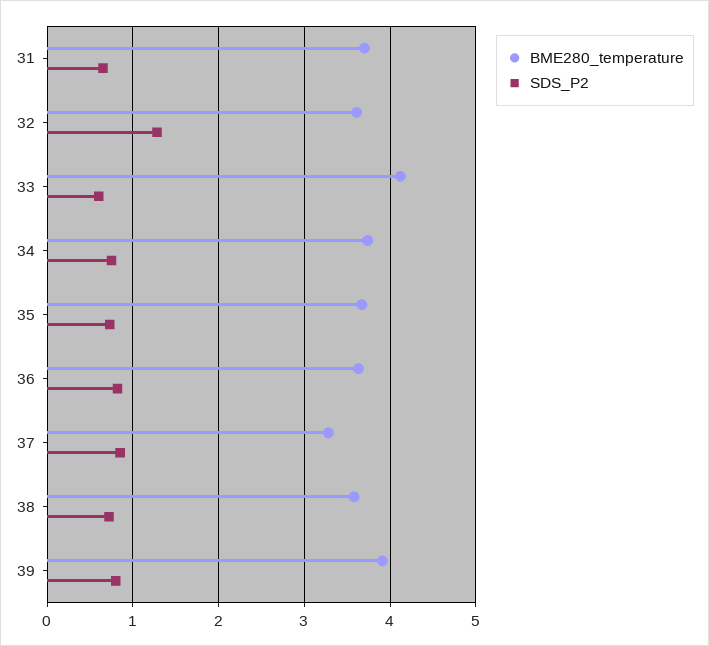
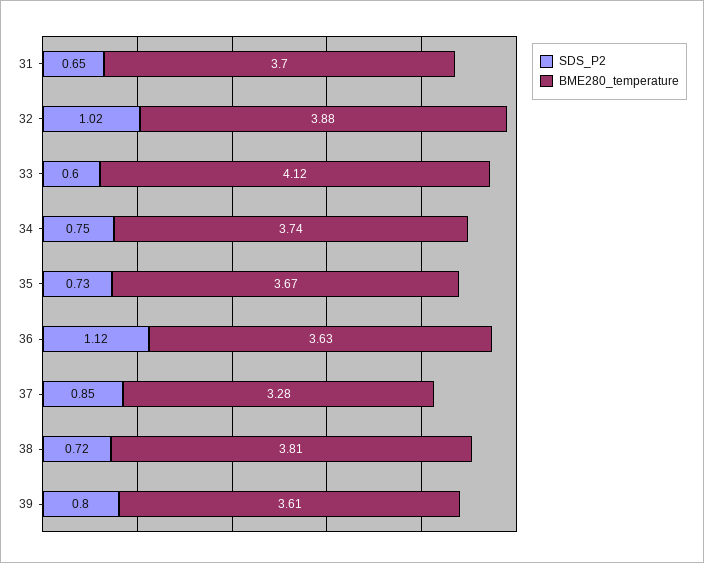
BME280_temperature, 32: 3.6 -> 3.88
SDS_P2, 32: 1.3 -> 1.02
SDS_P2, 36: 0.8 -> 1.12
BME280_temperature, 38: 3.6 -> 3.81
BME280_temperature, 39: 3.9 -> 3.61

